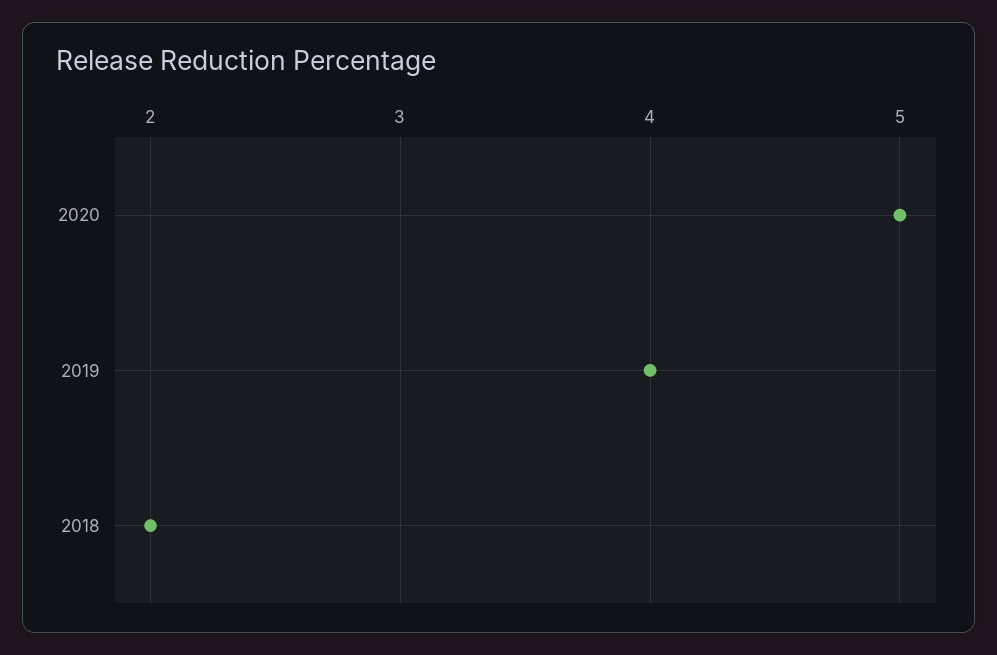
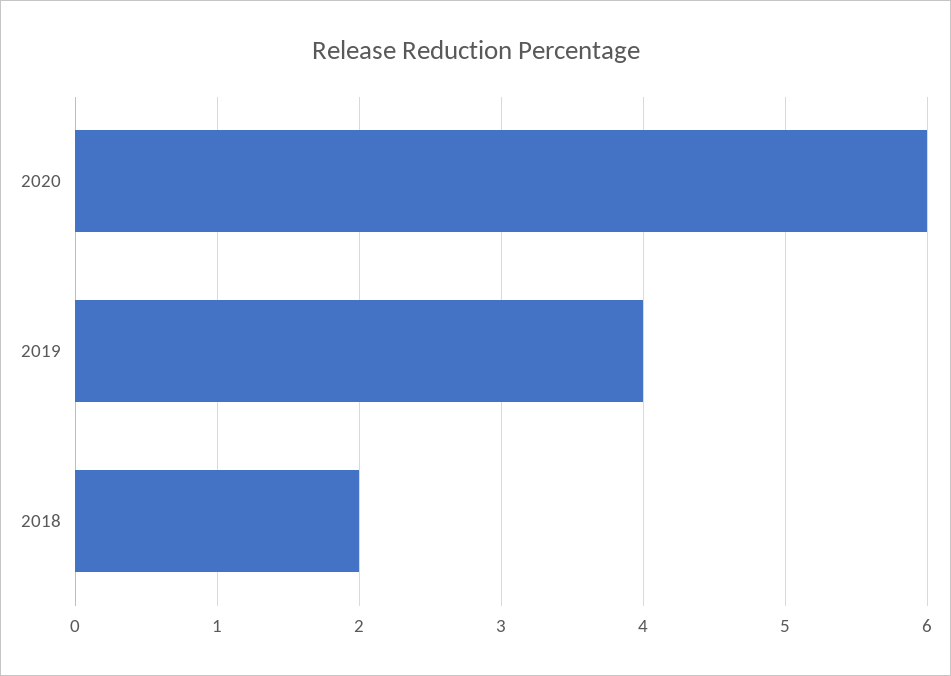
2020: 5 -> 6

